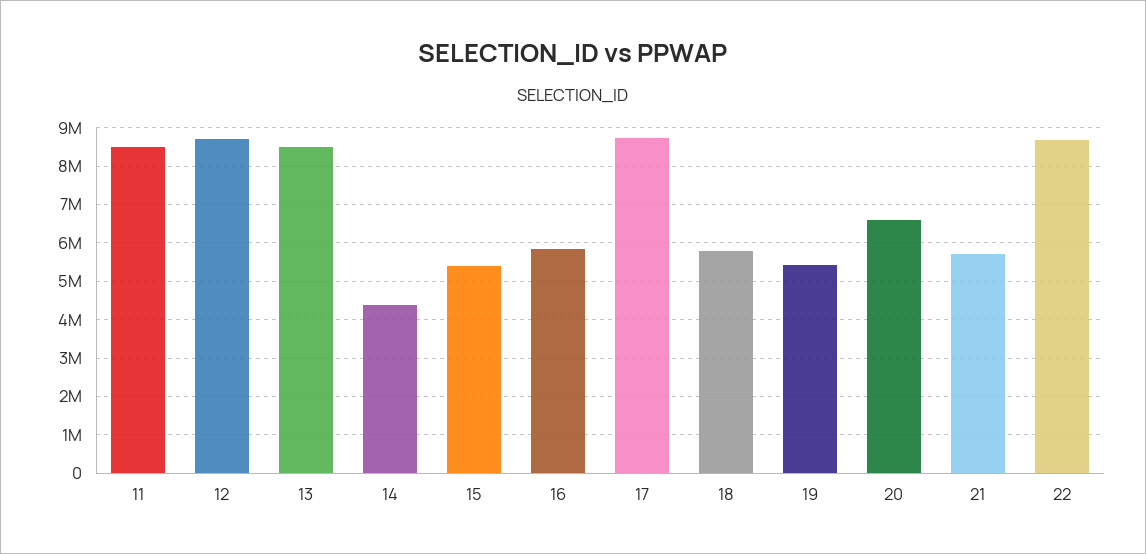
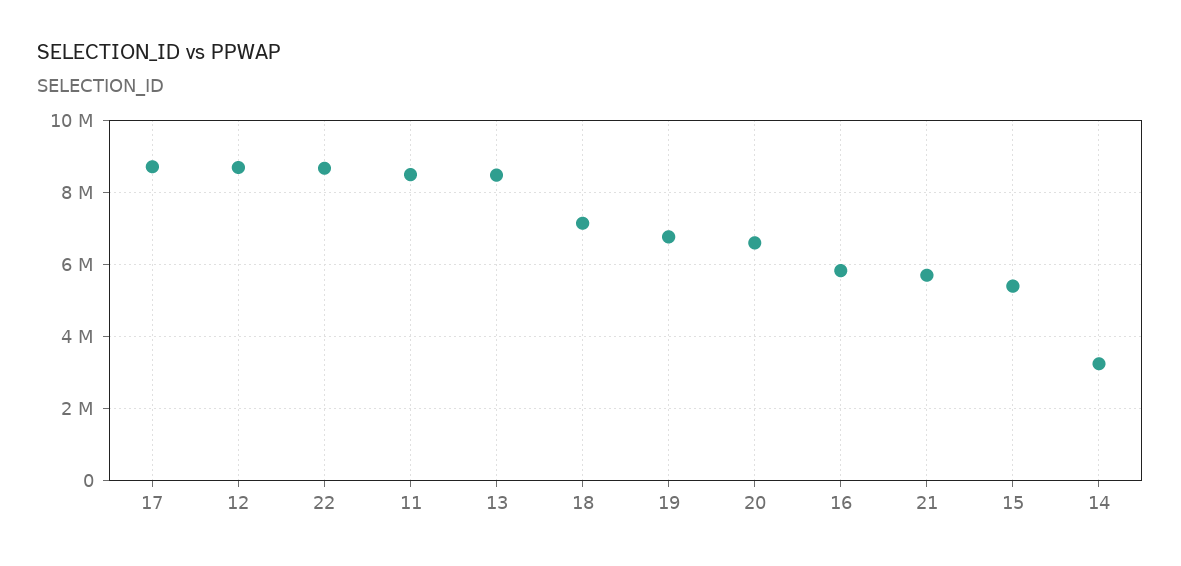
14: 4400000 -> 3200000
18: 5800000 -> 7200000
19: 5400000 -> 6800000

